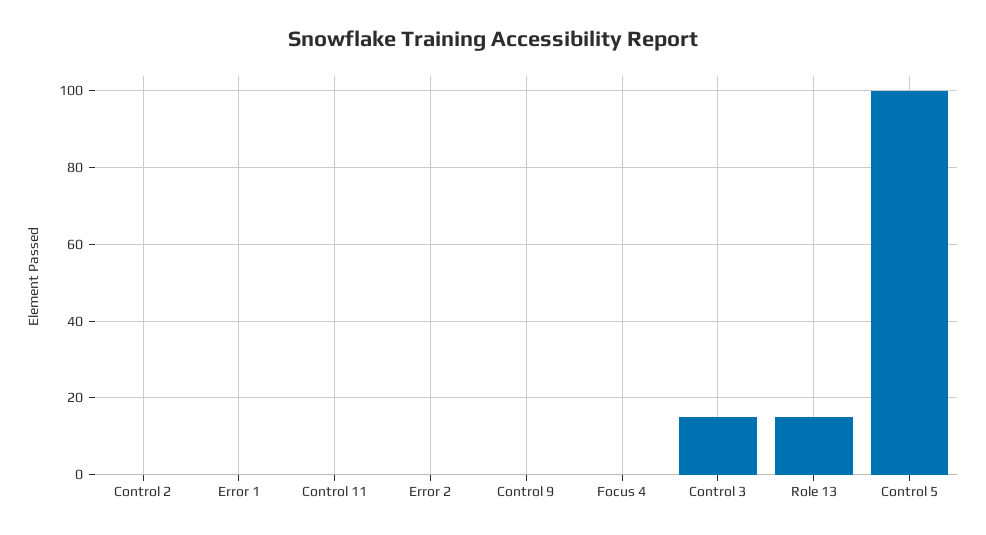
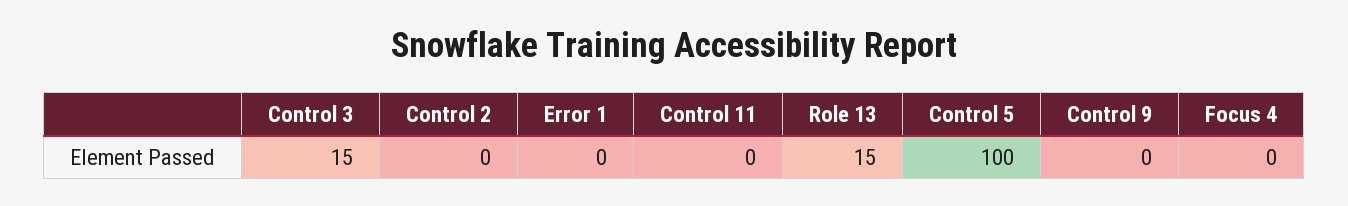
Error 2: 0 -> none

